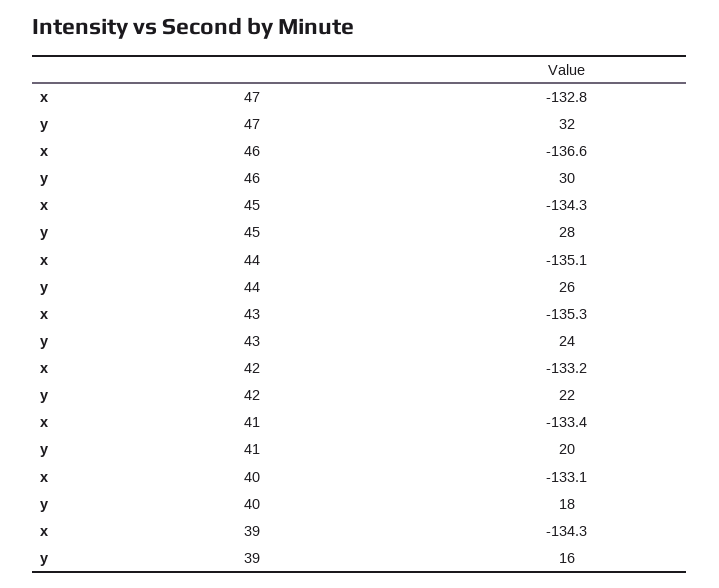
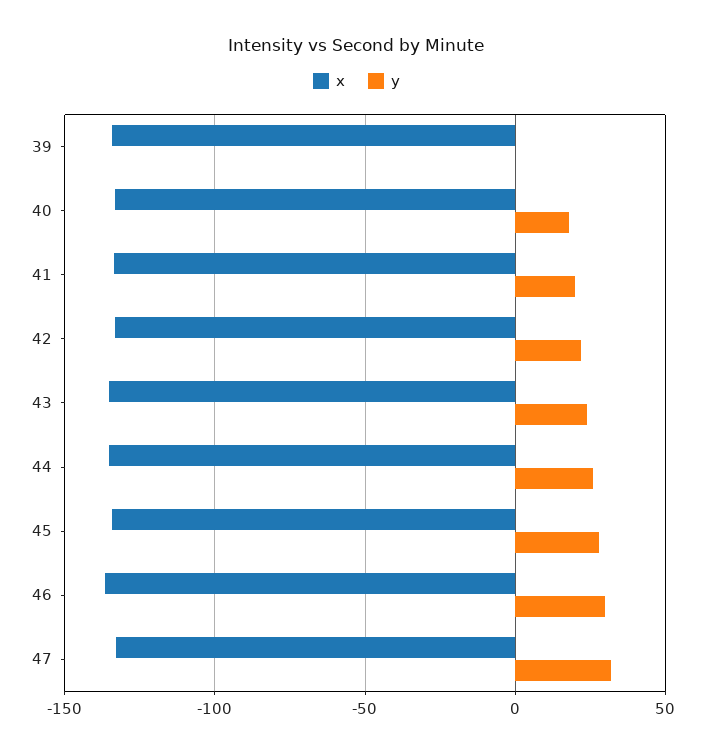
y, 39: 16 -> 0

